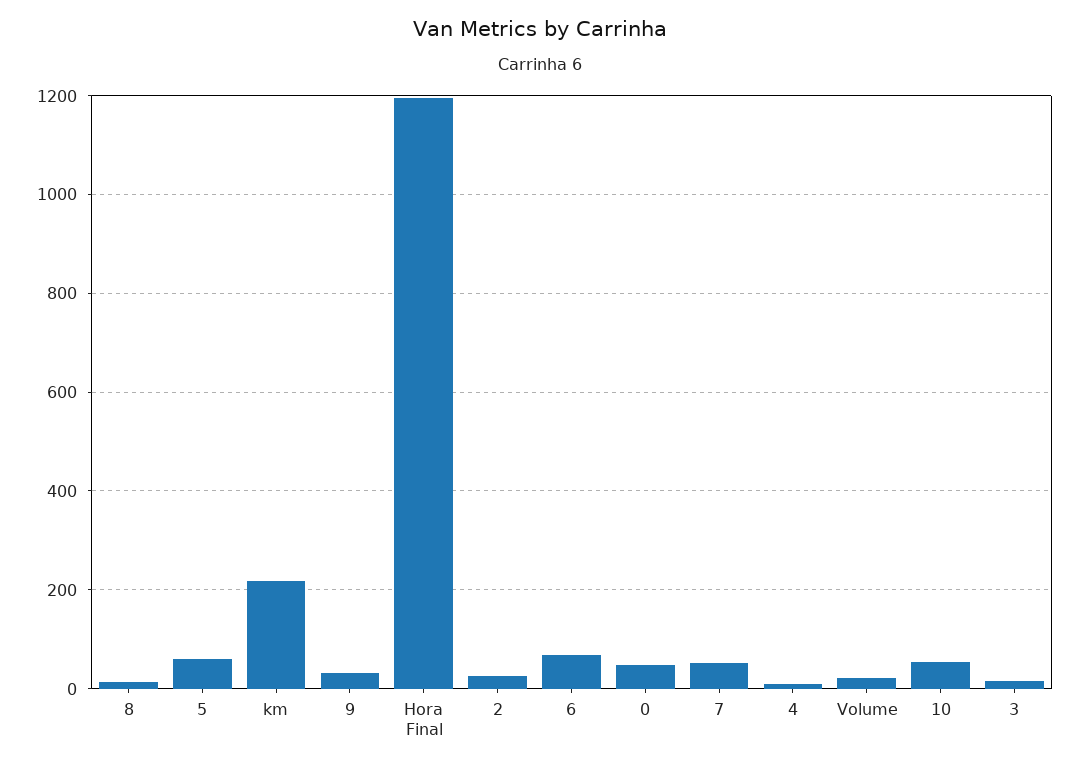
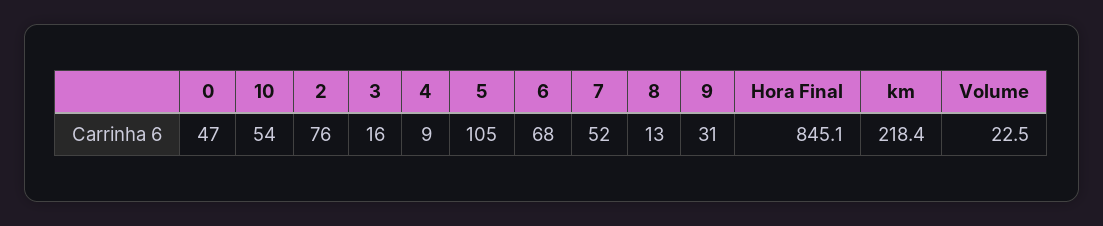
5: 60 -> 105
Hora Final: 1200 -> 845.1
2: 20 -> 76

